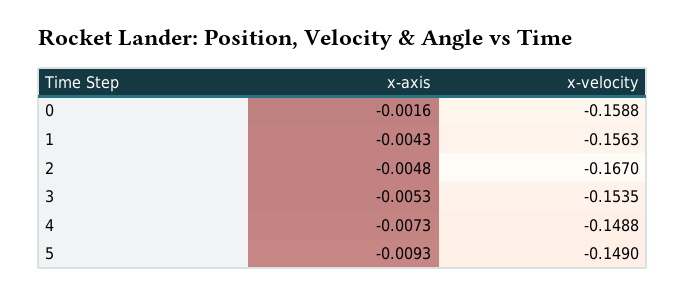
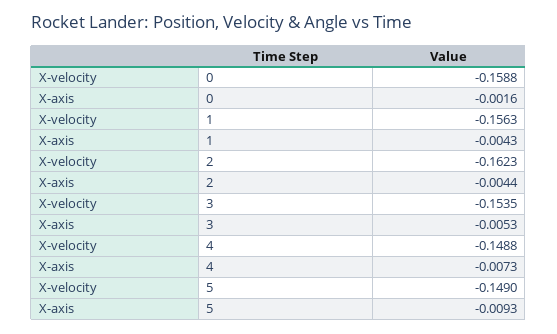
x-axis, 2: -0.0048 -> -0.0044
x-velocity, 2: -0.167 -> -0.1623

